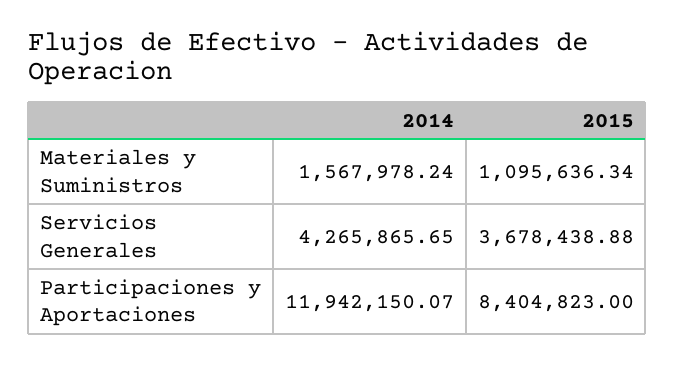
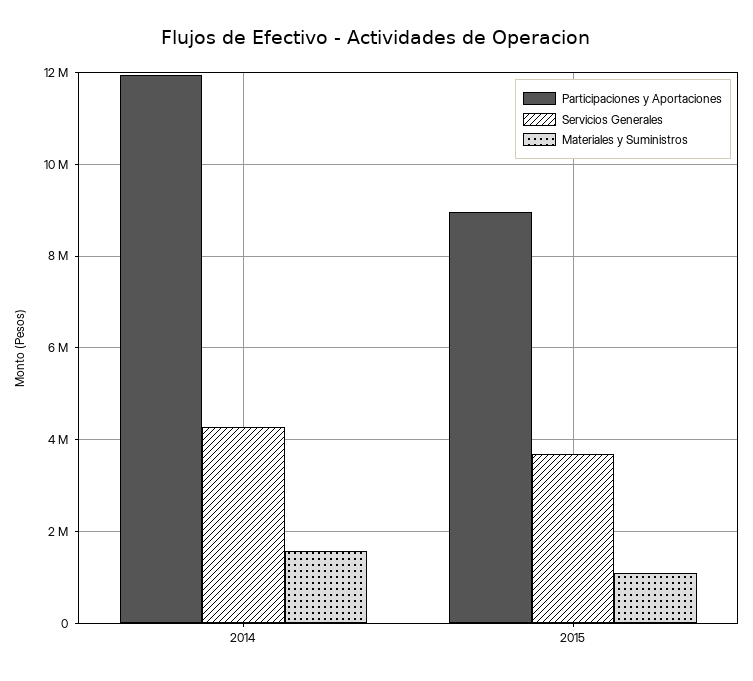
Participaciones y Aportaciones, 2015: 8404823 -> 9000000

